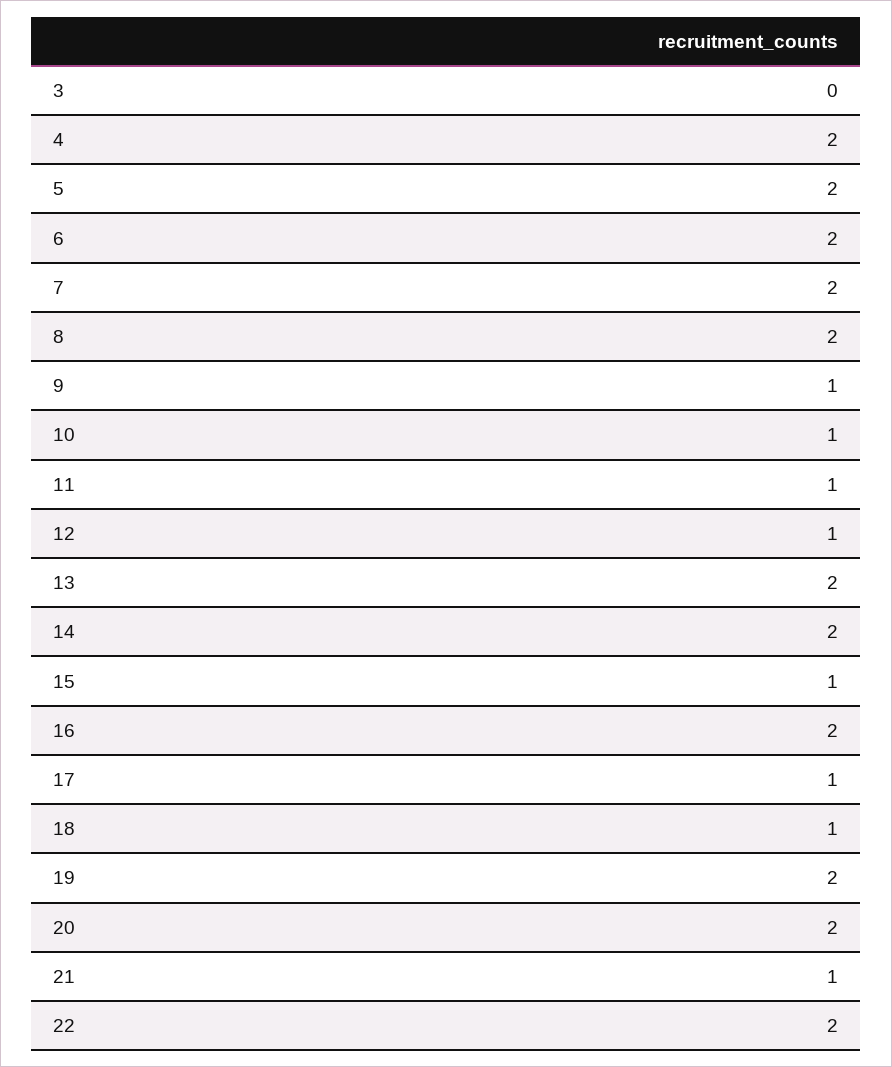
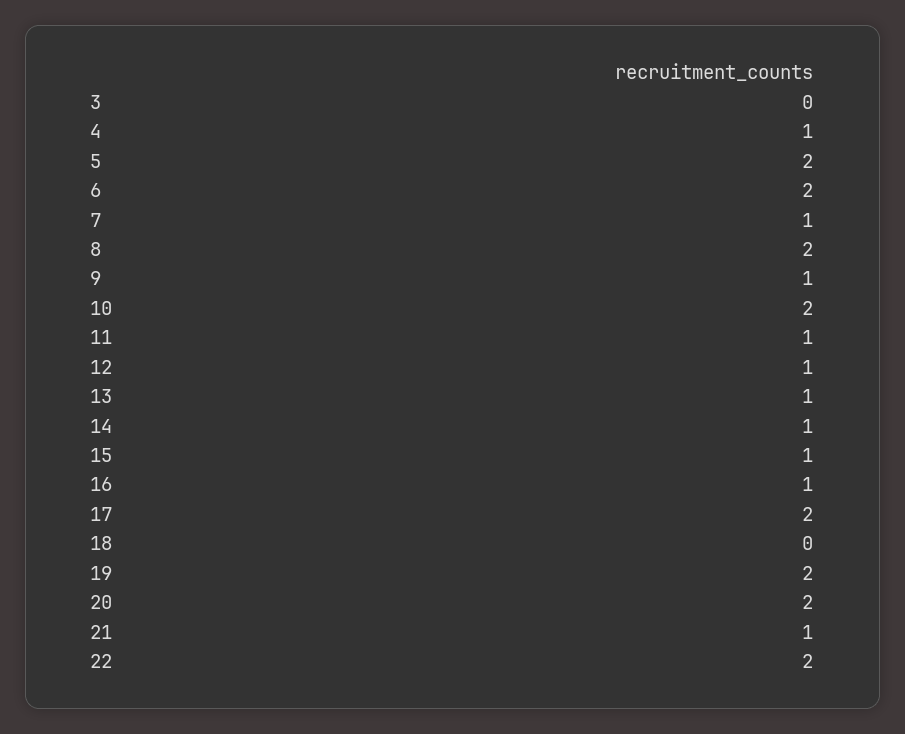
4: 2 -> 1
7: 2 -> 1
10: 1 -> 2
13: 2 -> 1
14: 2 -> 1
16: 2 -> 1
17: 1 -> 2
18: 1 -> 0

